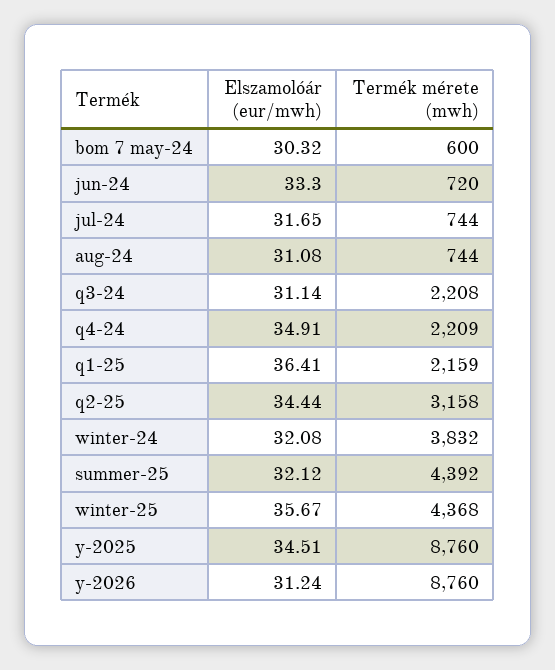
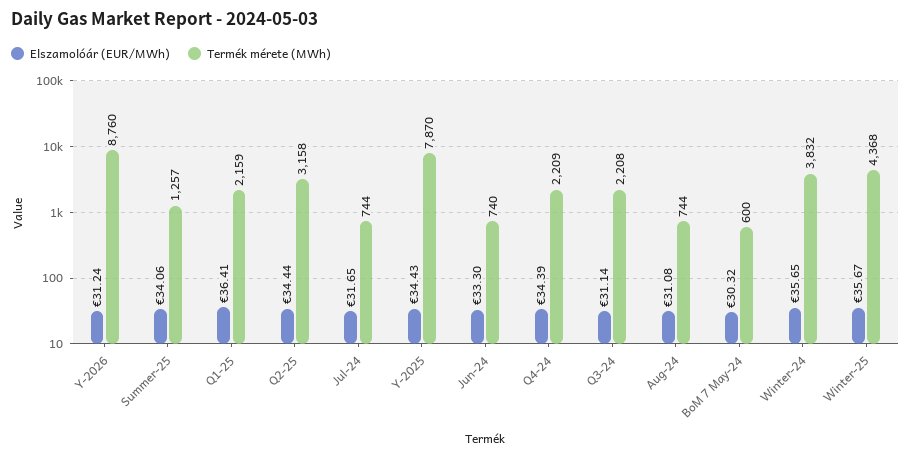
Termék mérete (mwh), jun-24: 720 -> 740
Elszamolóár (eur/mwh), q4-24: 34.91 -> 34.39
Elszamolóár (eur/mwh), winter-24: 32.08 -> 35.65
Elszamolóár (eur/mwh), summer-25: 32.12 -> 34.06
Termék mérete (mwh), summer-25: 4392 -> 1257
Elszamolóár (eur/mwh), y-2025: 34.51 -> 34.43
Termék mérete (mwh), y-2025: 8760 -> 7870

